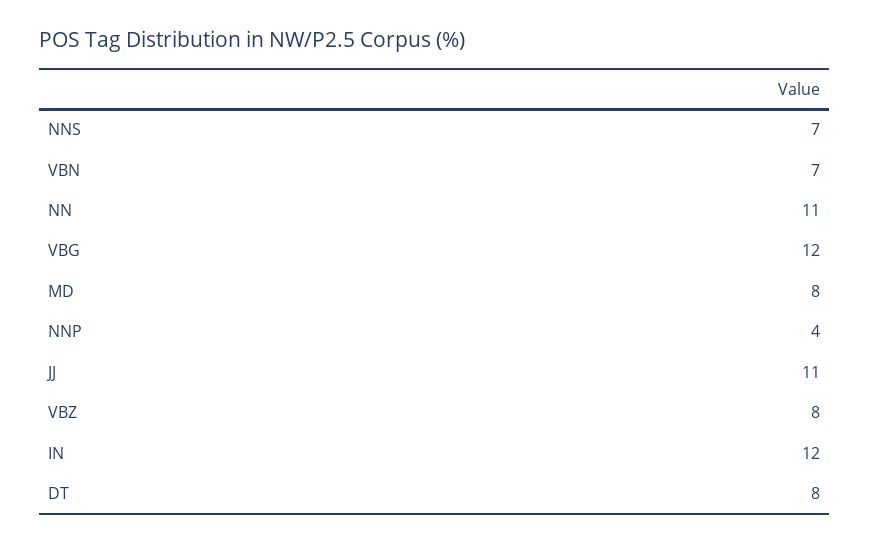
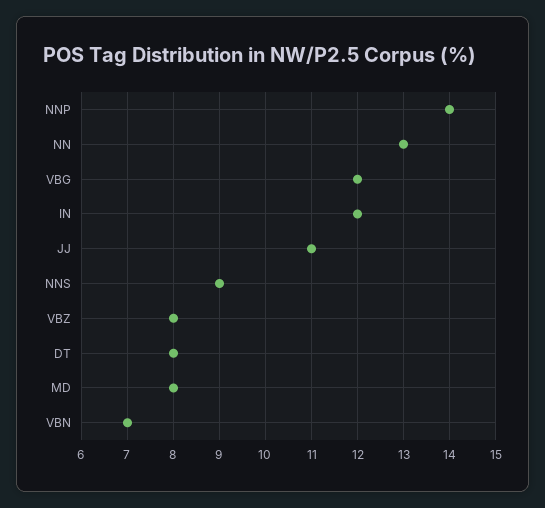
NNS: 7 -> 9
NN: 11 -> 13
NNP: 4 -> 14

